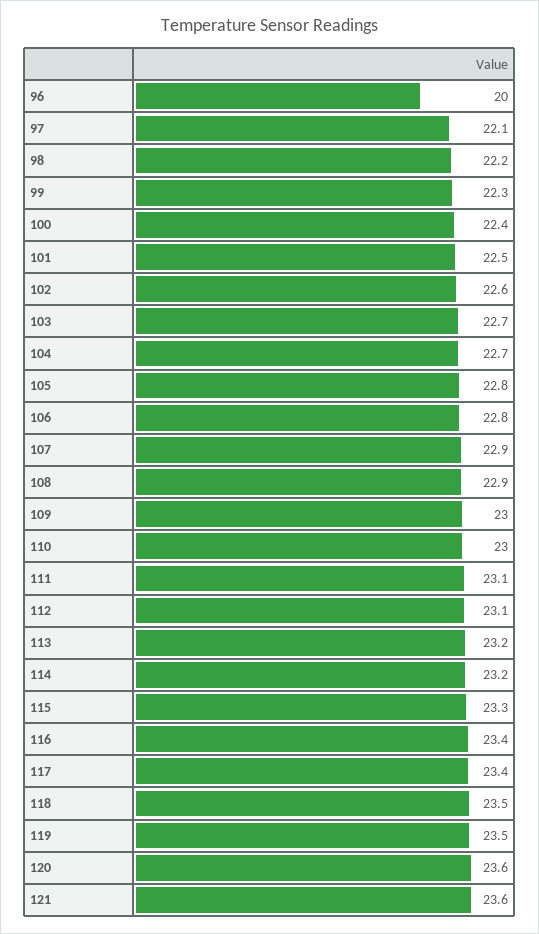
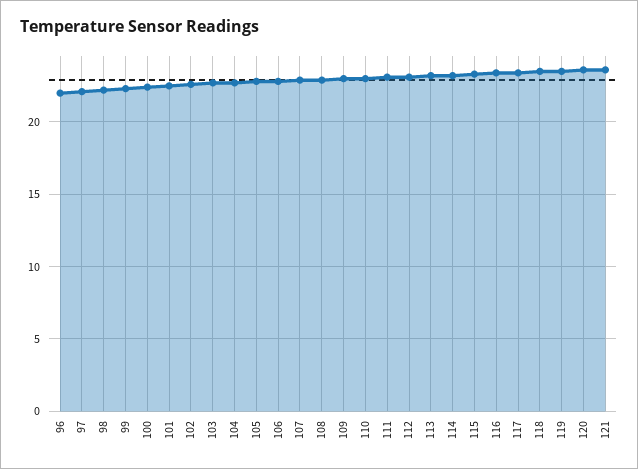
96: 20 -> 22

